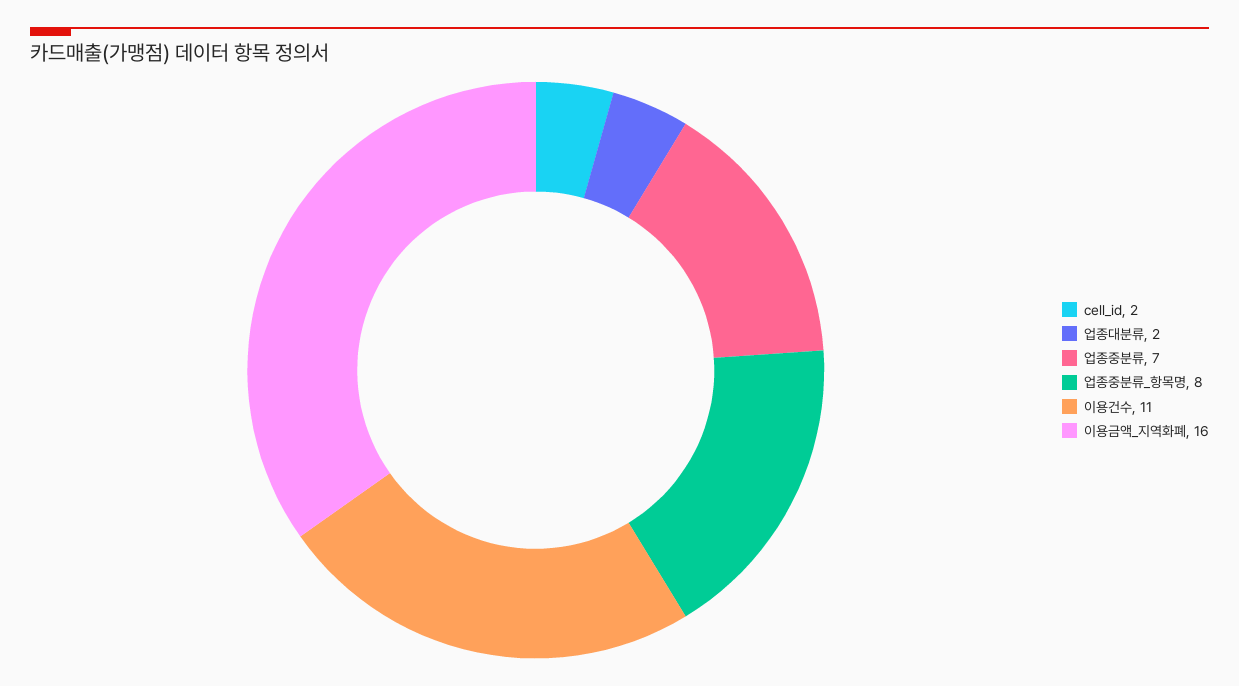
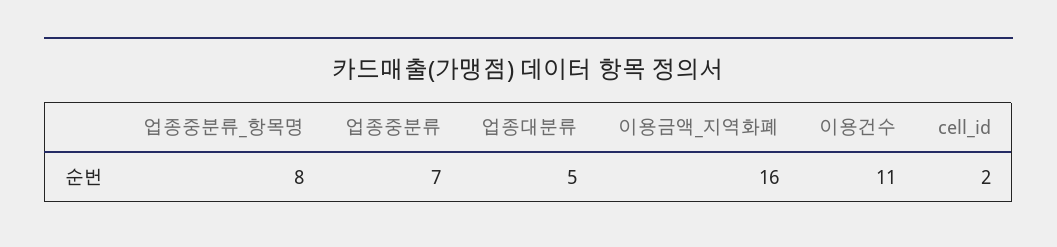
업종대분류: 2 -> 5

